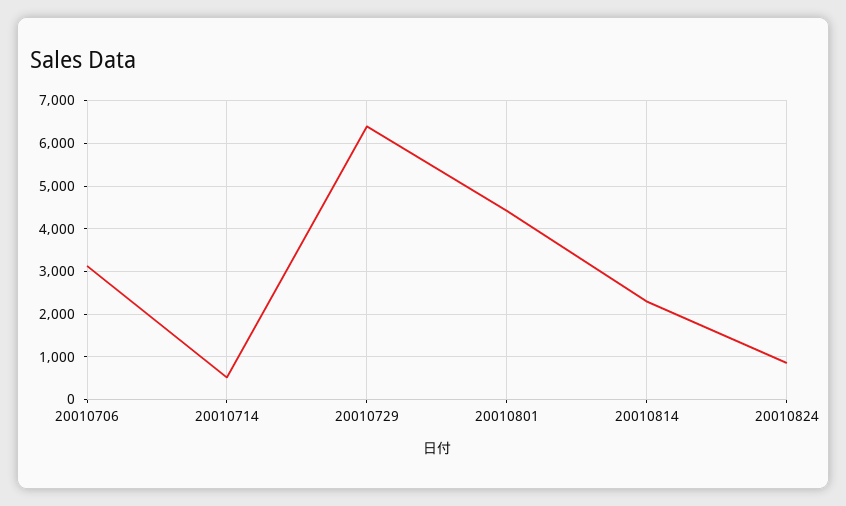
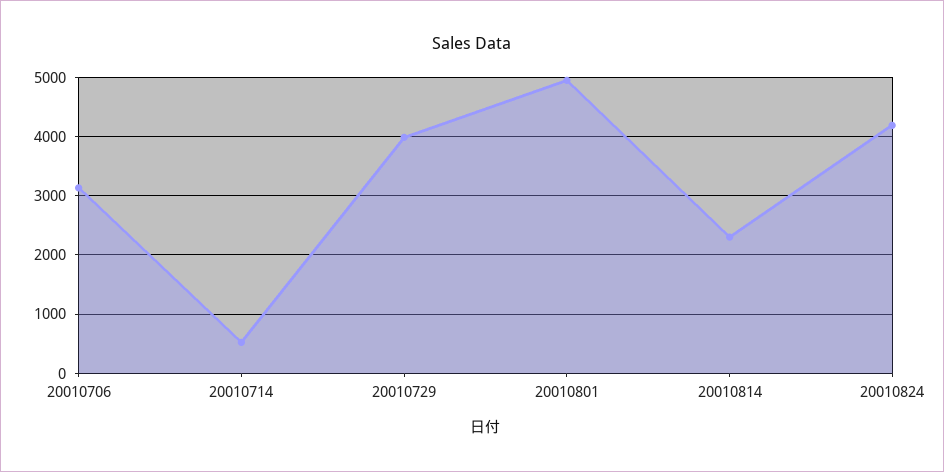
20010729: 6400 -> 4000
20010801: 4400 -> 5000
20010824: 800 -> 4200

